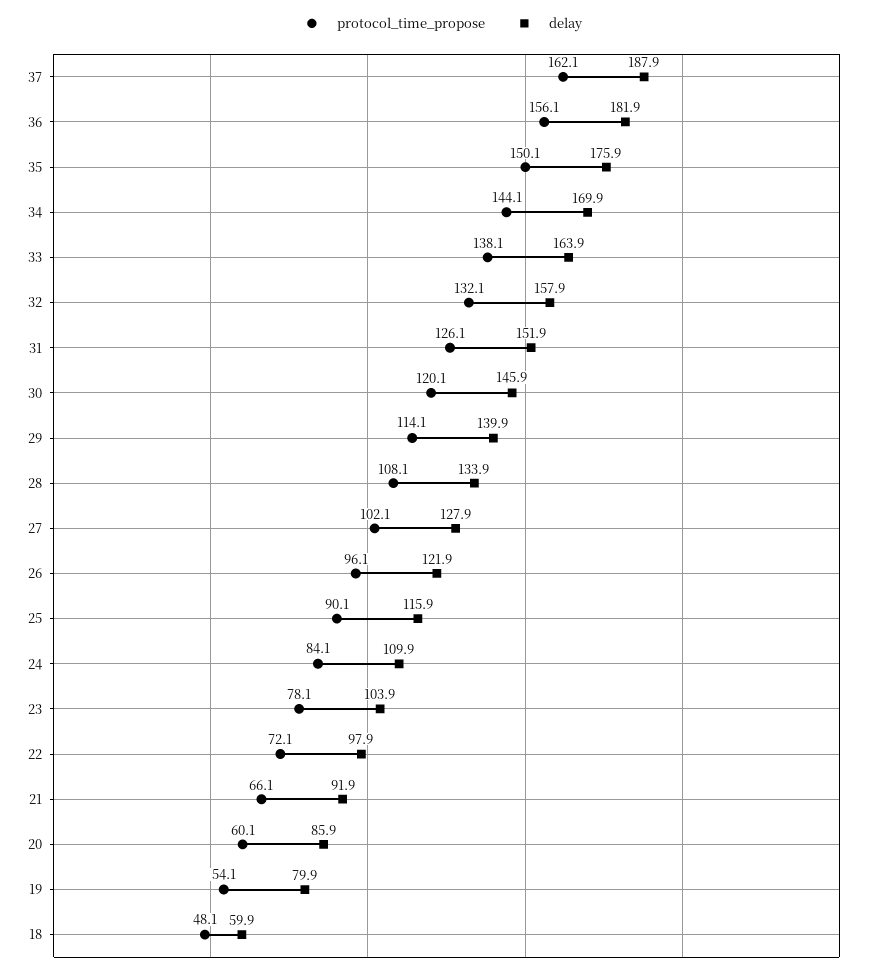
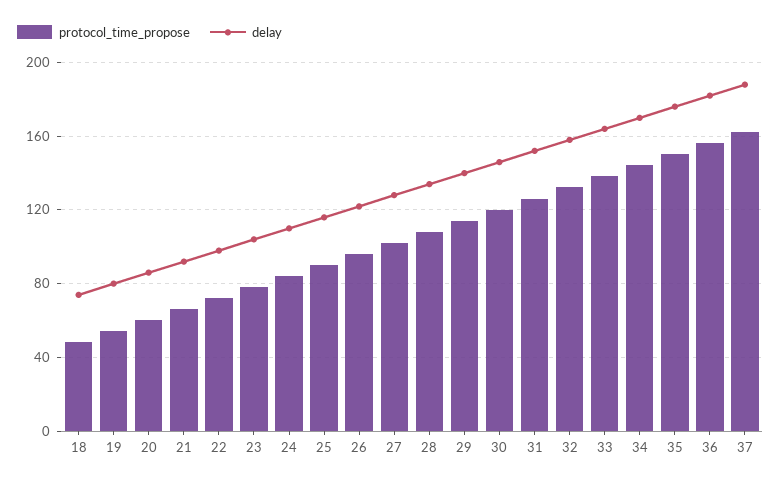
delay, 18: 59.9 -> 75

